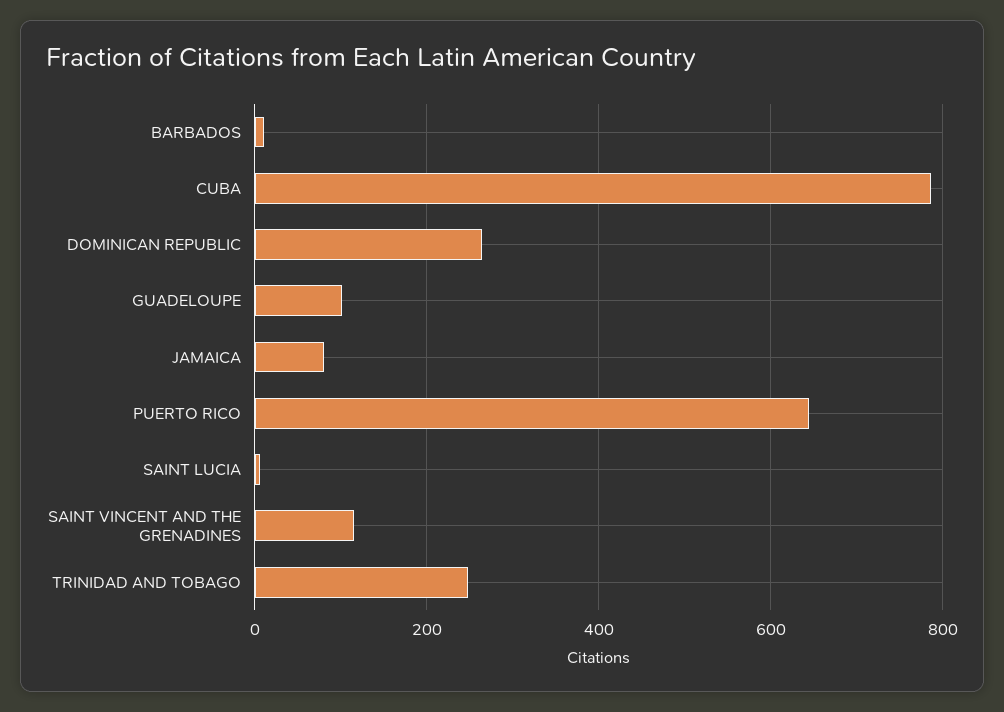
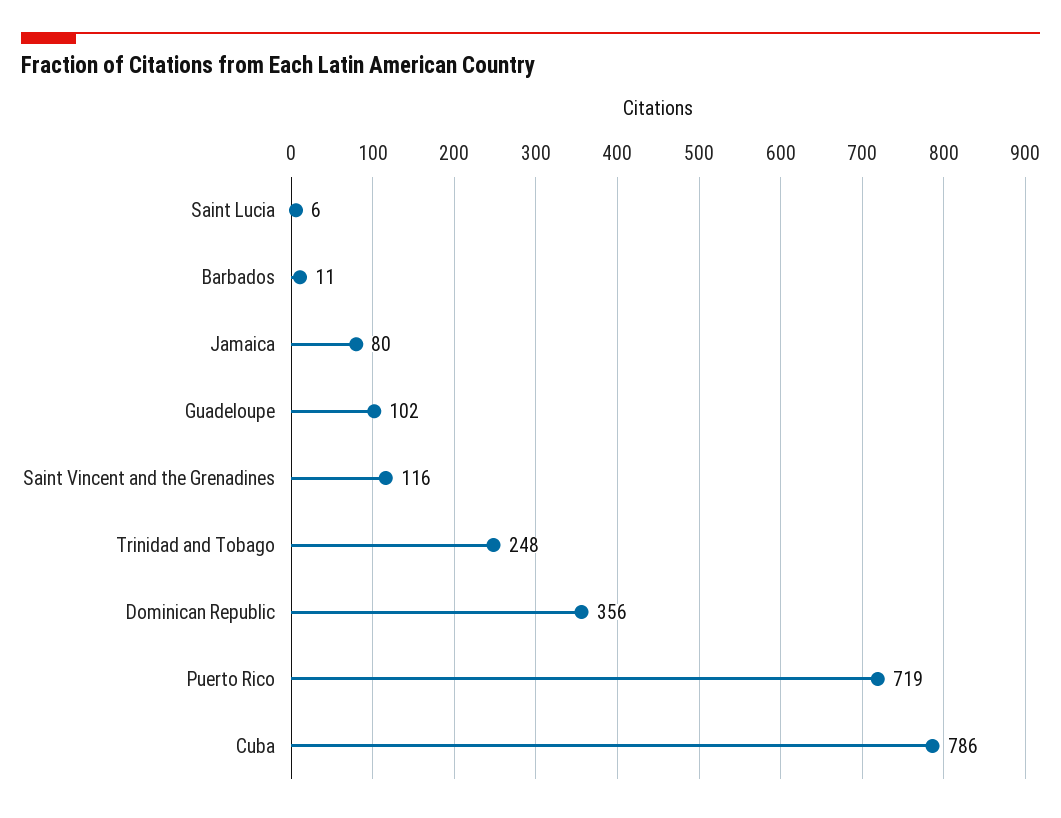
DOMINICAN REPUBLIC: 260 -> 356
PUERTO RICO: 640 -> 719

